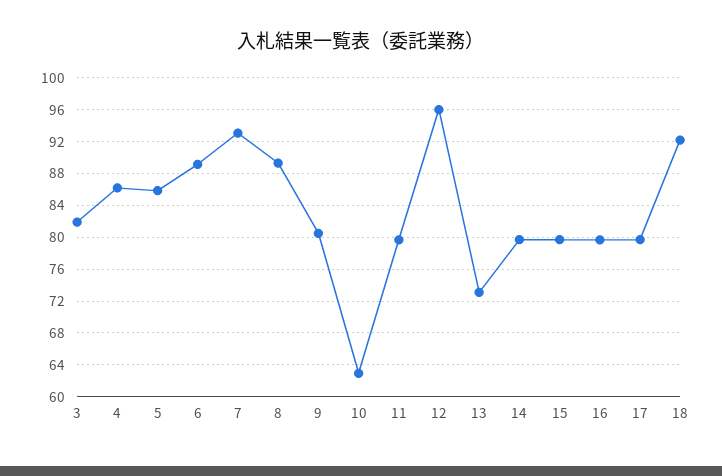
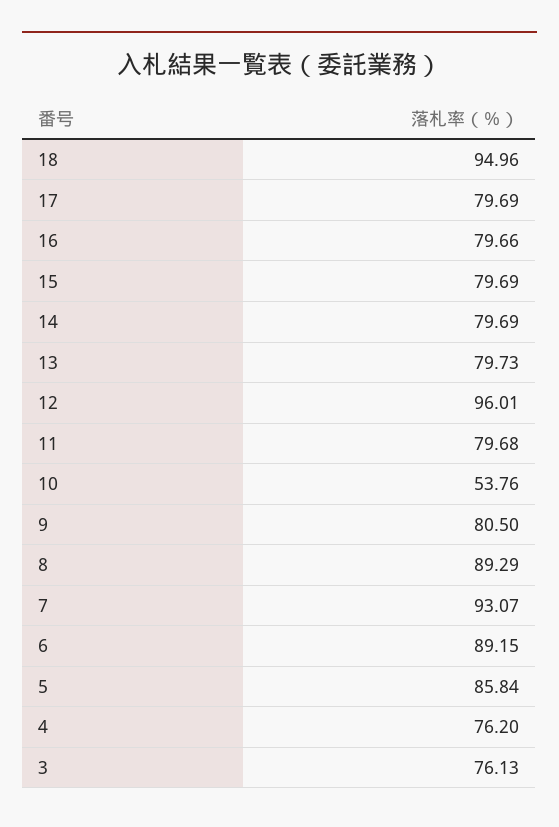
3: 82 -> 76.13
4: 86 -> 76.2
10: 63 -> 53.76
13: 73 -> 79.73
18: 92 -> 94.96

